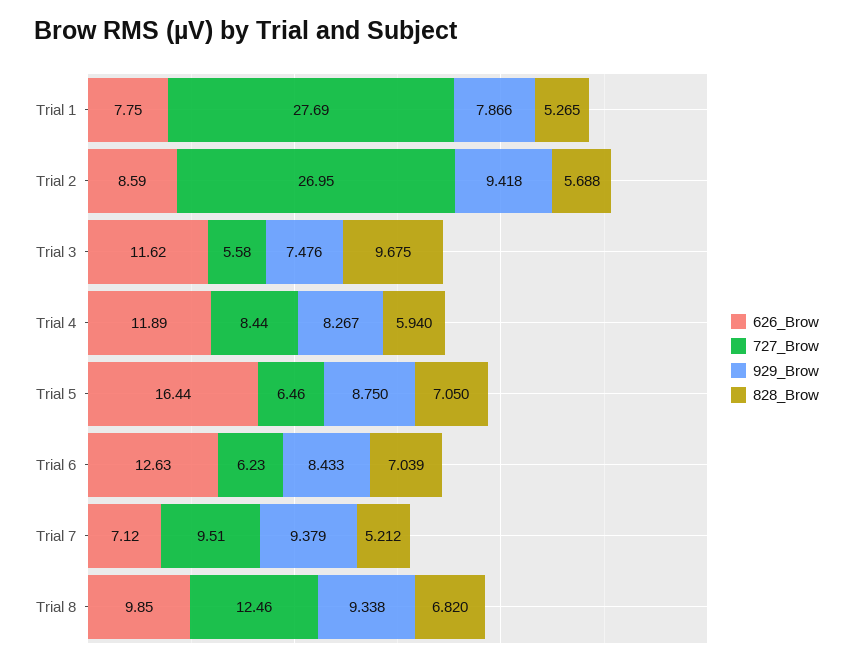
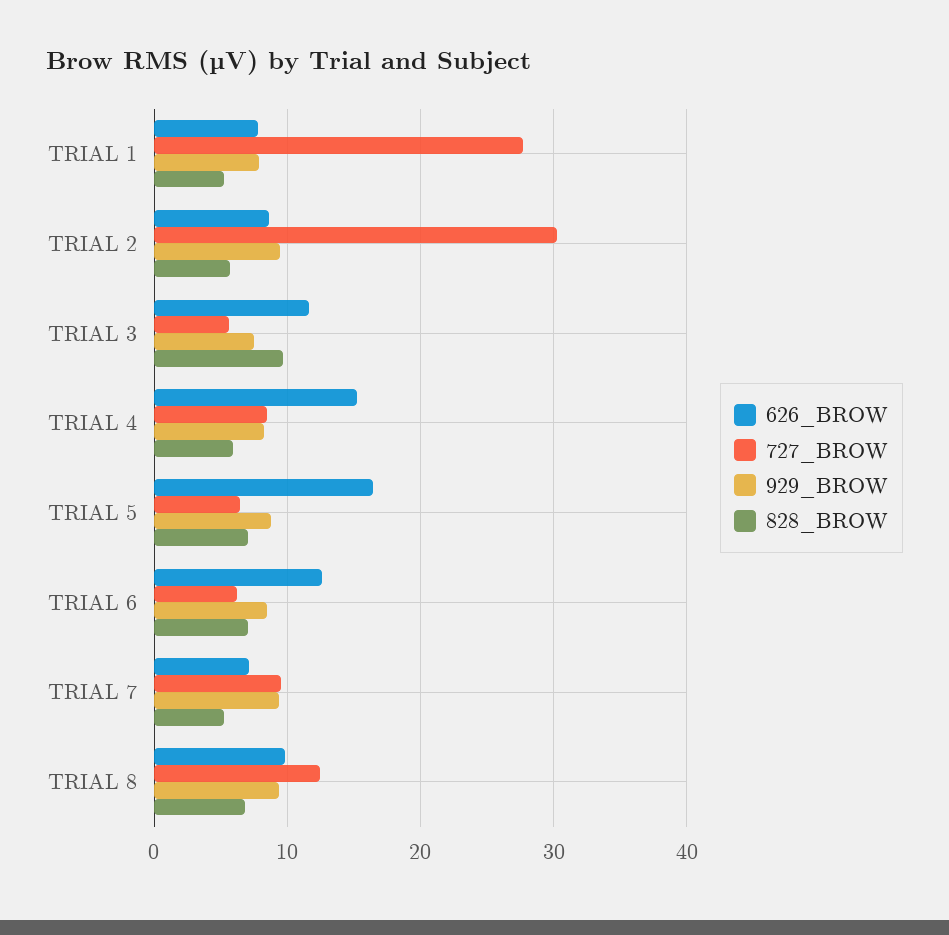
727_Brow, Trial 2: 26.95 -> 30
626_Brow, Trial 4: 11.89 -> 15

